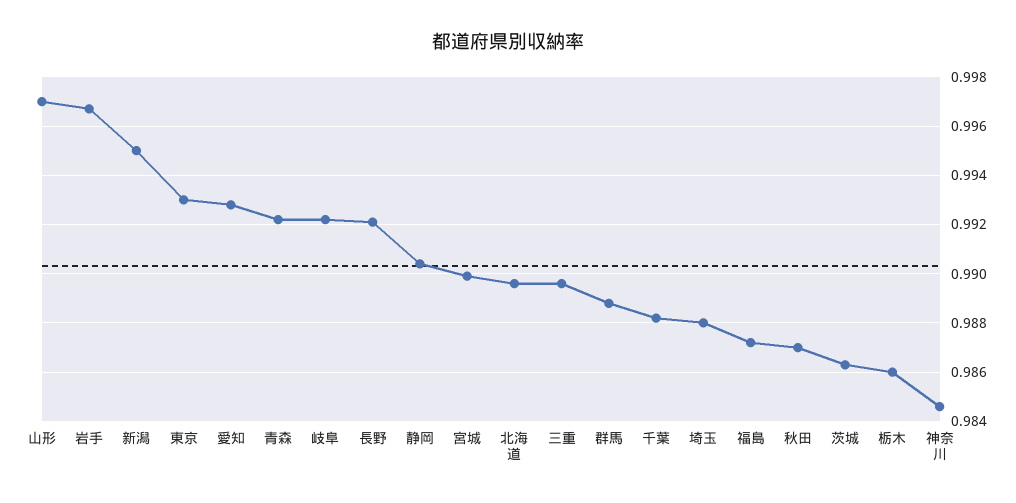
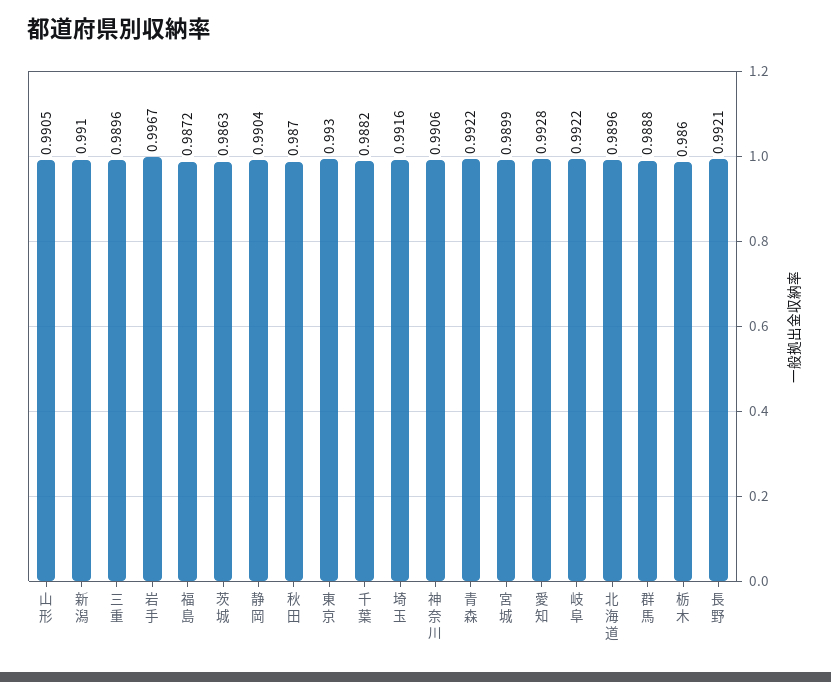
山形: 0.997 -> 0.9905
新潟: 0.995 -> 0.991
埼玉: 0.988 -> 0.9916
神奈川: 0.9845 -> 0.9906

